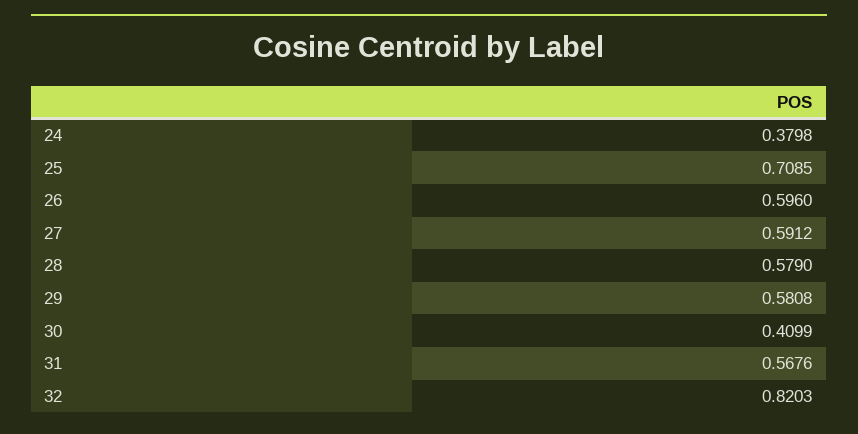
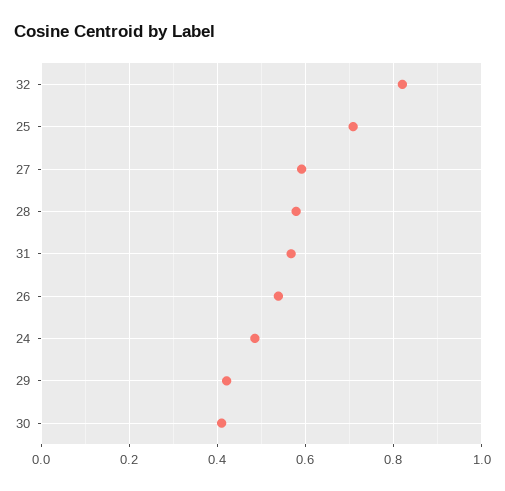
24: 0.3798 -> 0.48
26: 0.596 -> 0.54
29: 0.5808 -> 0.42

